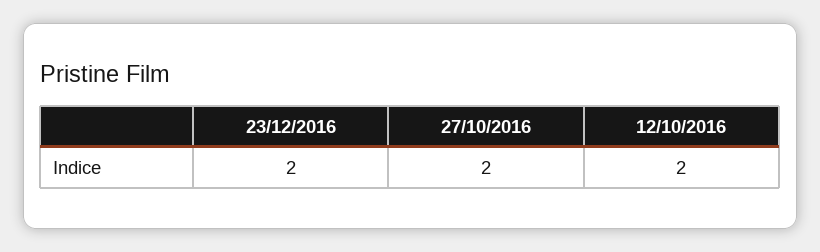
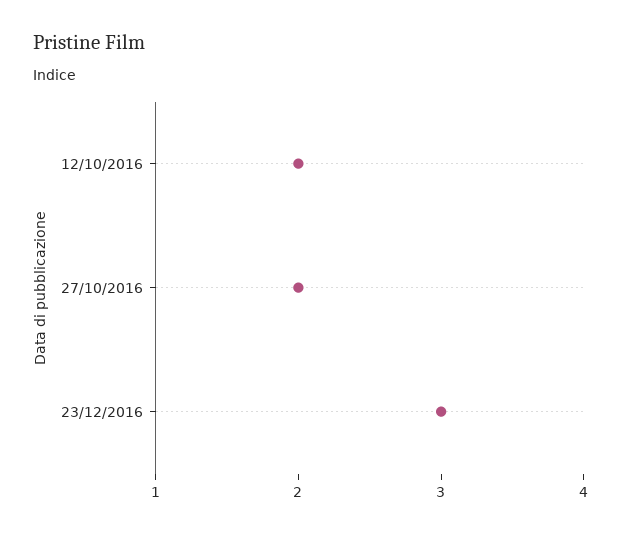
23/12/2016: 2 -> 3

